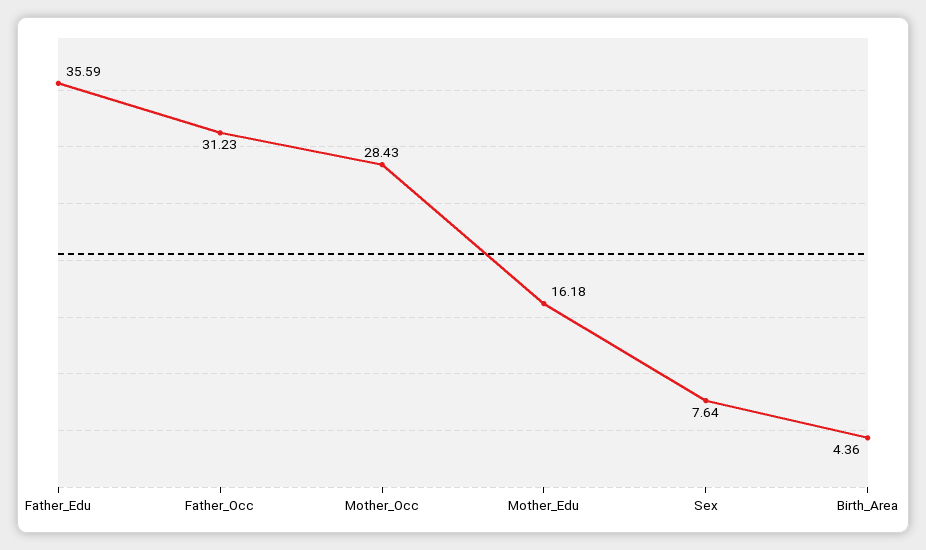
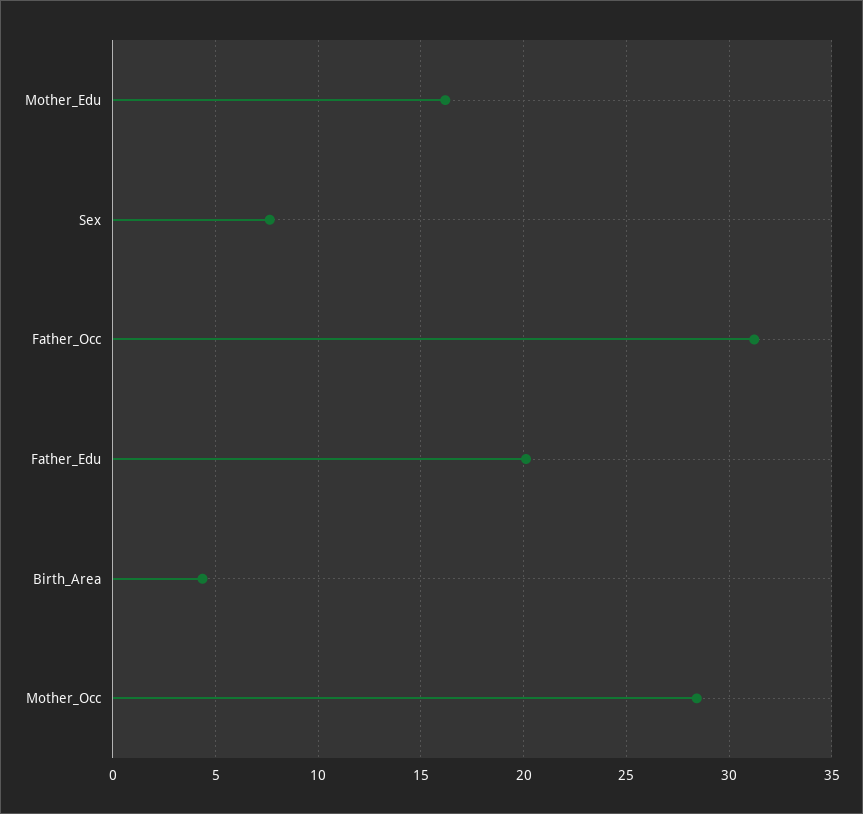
Father_Edu: 35.59 -> 20

